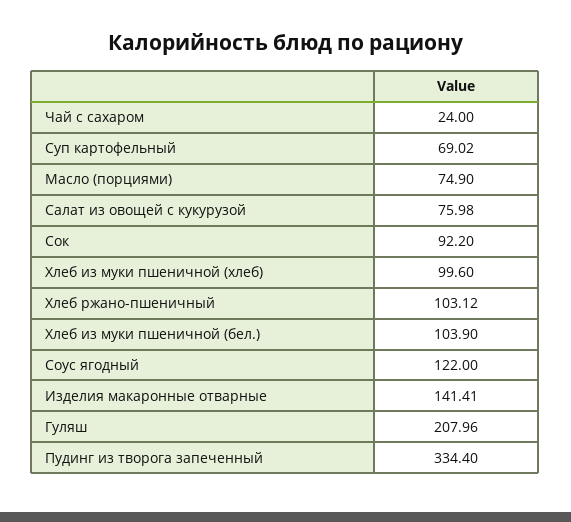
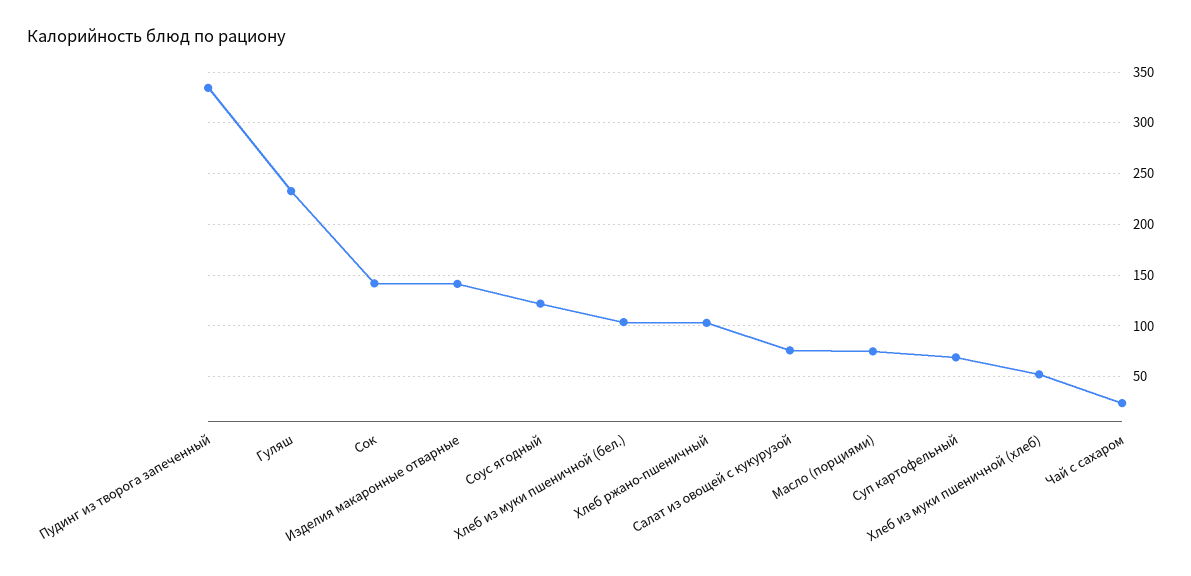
Сок: 92.2 -> 140
Хлеб из муки пшеничной (хлеб): 99.6 -> 50
Гуляш: 207.96 -> 230

